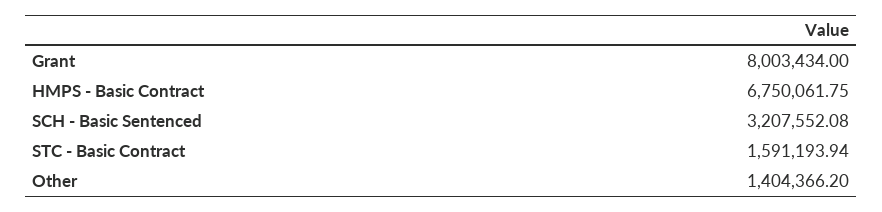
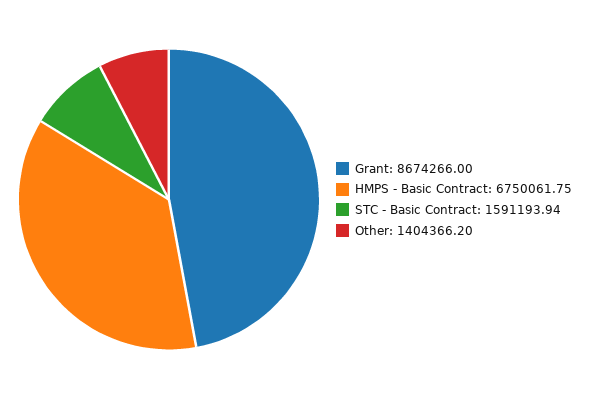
Grant: 8003434 -> 8674266
SCH - Basic Sentenced: 3207552.08 -> none

